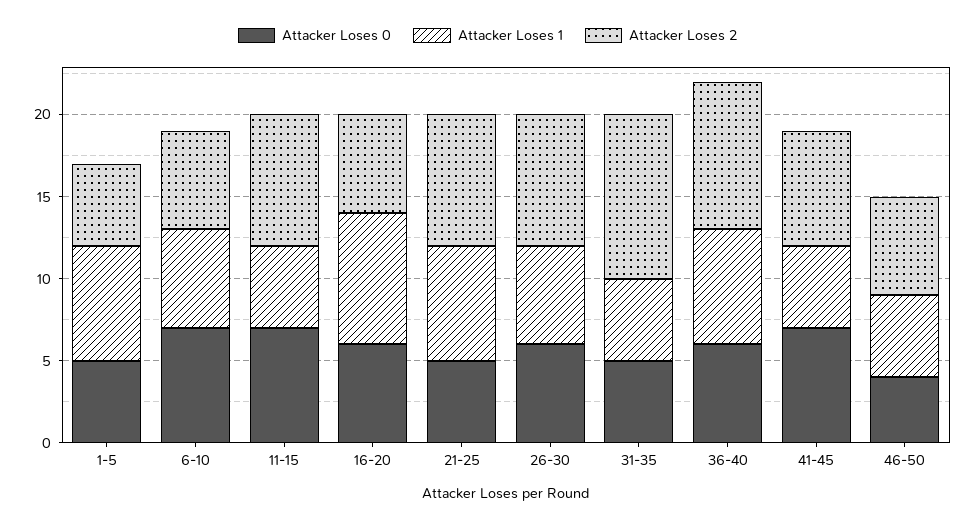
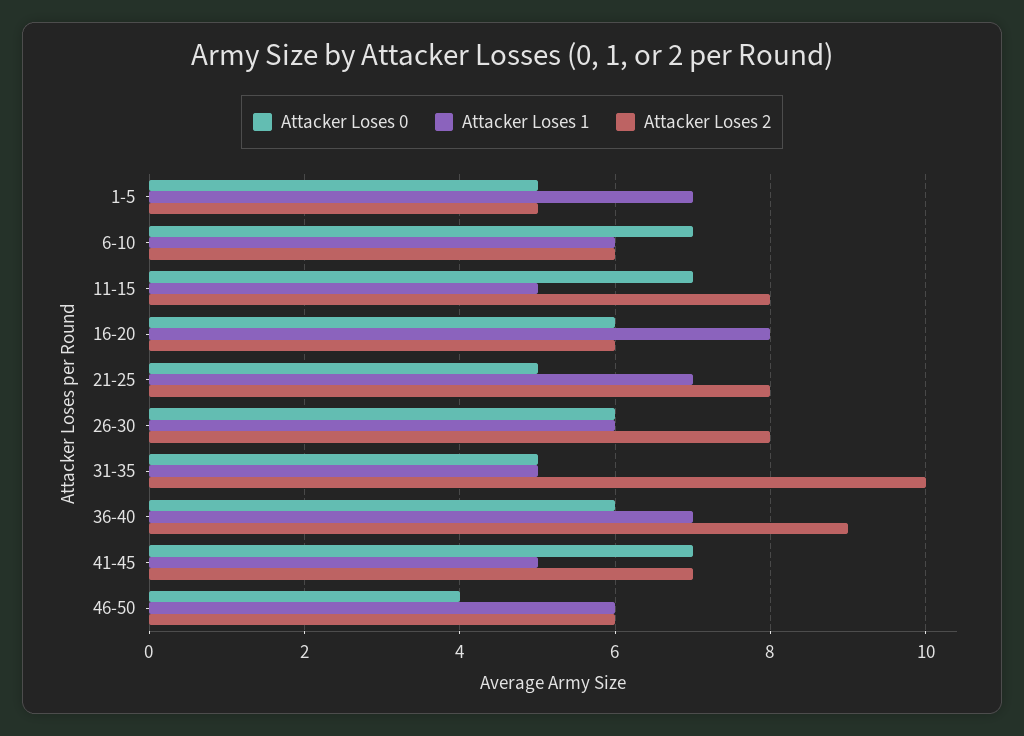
Attacker Loses 1, 46-50: 5 -> 6

